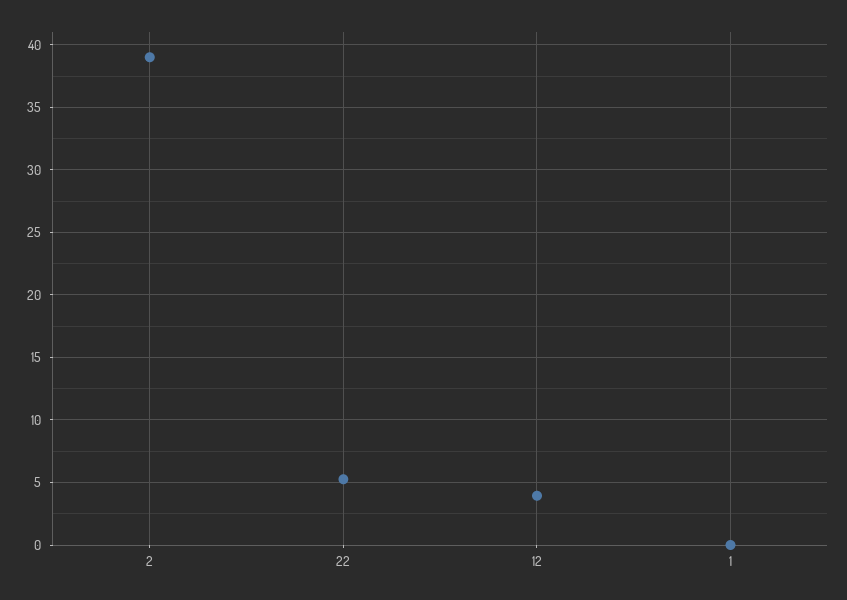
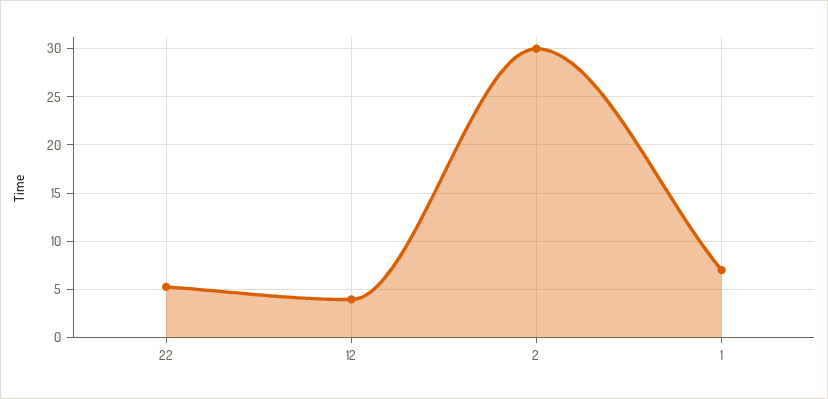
2: 39 -> 30
1: 0 -> 7

